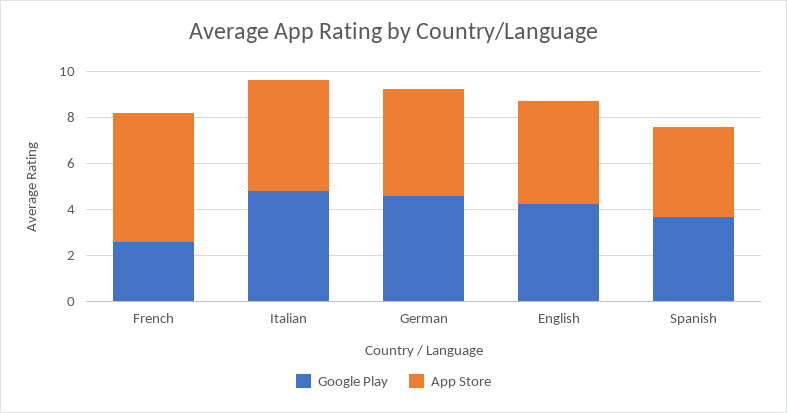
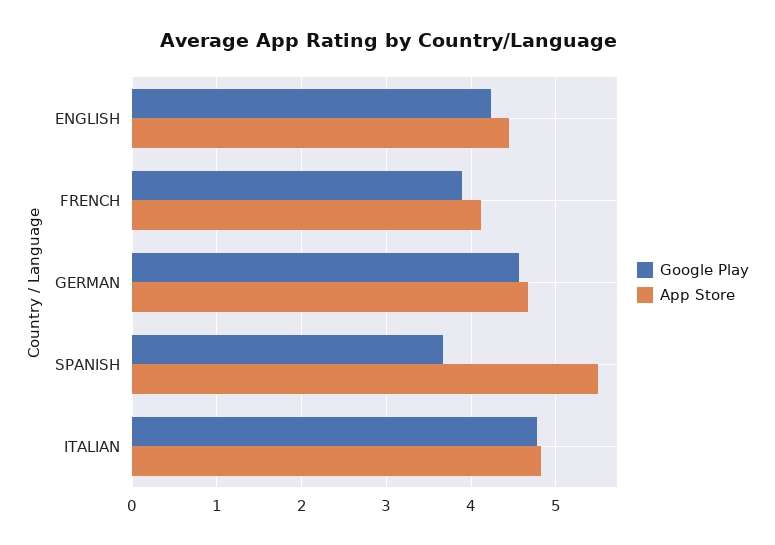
Google Play, French: 2.5 -> 3.9
App Store, French: 5.5 -> 4.1
App Store, Spanish: 4 -> 5.5

